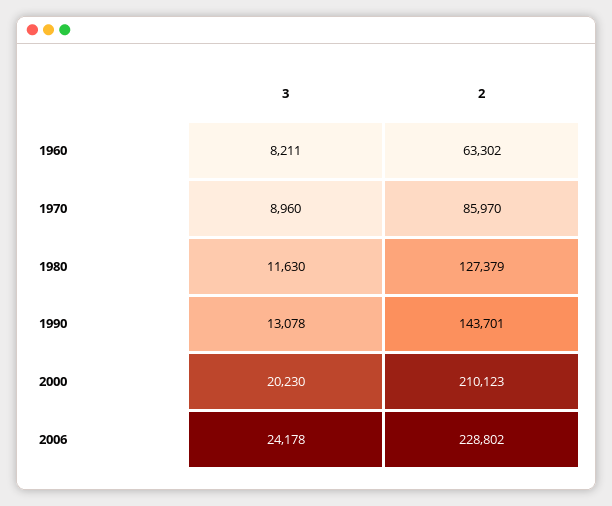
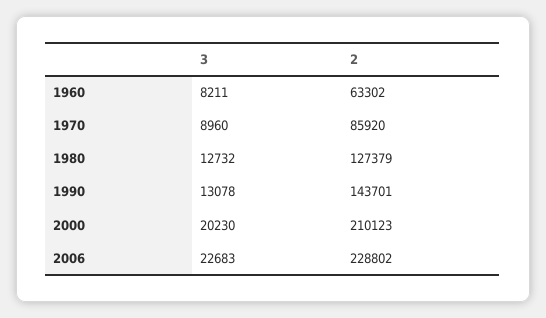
2, 1970: 85970 -> 85920
3, 1980: 11630 -> 12732
3, 2006: 24178 -> 22683

